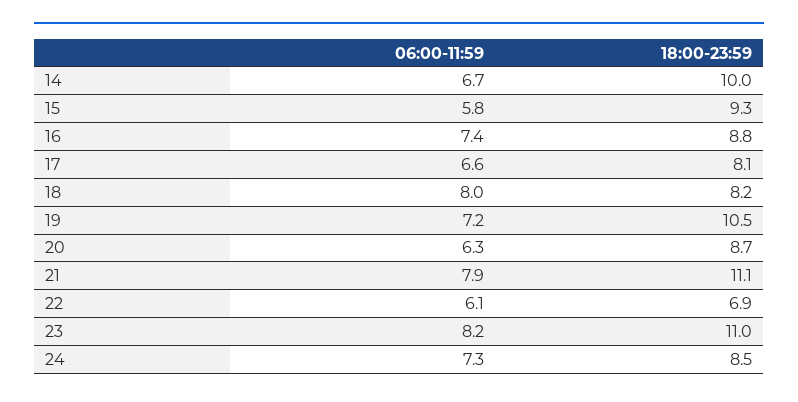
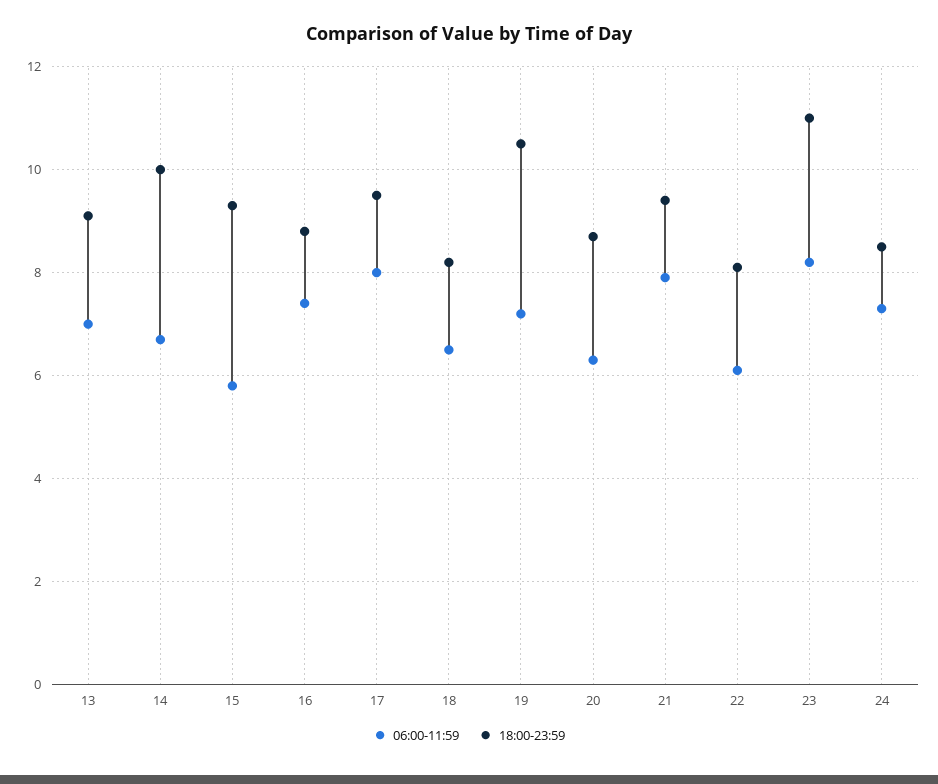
06:00-11:59, 17: 6.6 -> 8
18:00-23:59, 17: 8.1 -> 9.5
06:00-11:59, 18: 8 -> 6.5
18:00-23:59, 21: 11.1 -> 9.5
18:00-23:59, 22: 6.9 -> 8
06:00-11:59, 13: none -> 7
18:00-23:59, 13: none -> 9

